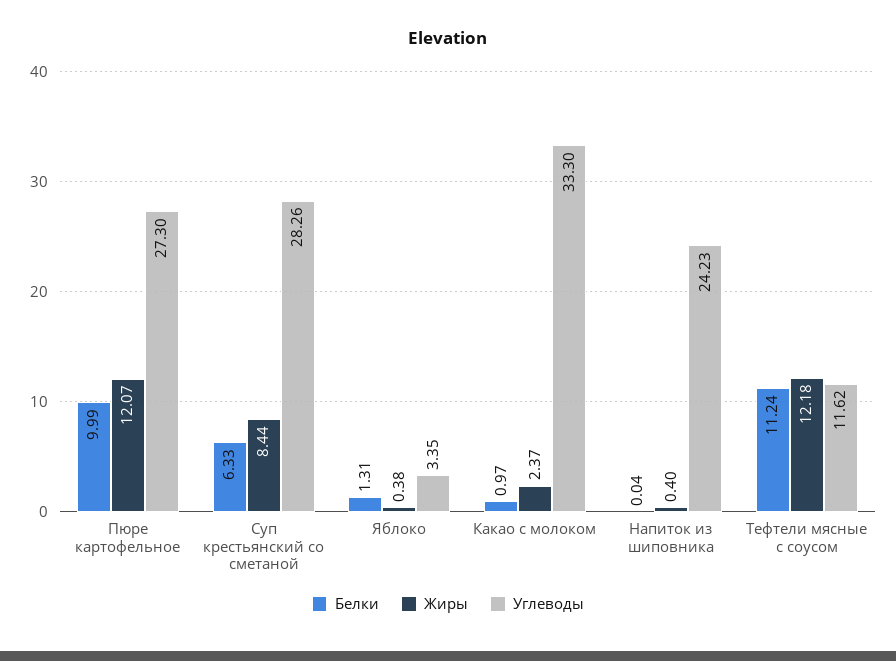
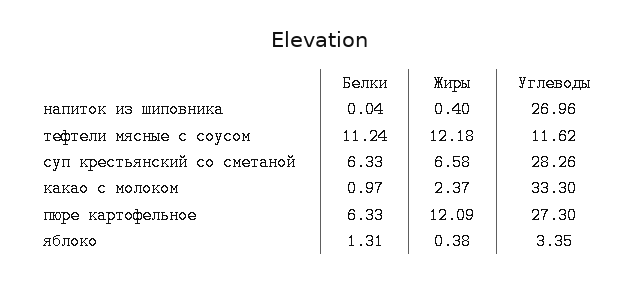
Белки, Пюре картофельное: 9.99 -> 6.33
Жиры, Пюре картофельное: 12.07 -> 12.09
Жиры, Суп крестьянский со сметаной: 8.44 -> 6.58
Углеводы, Напиток из шиповника: 24.23 -> 26.96

